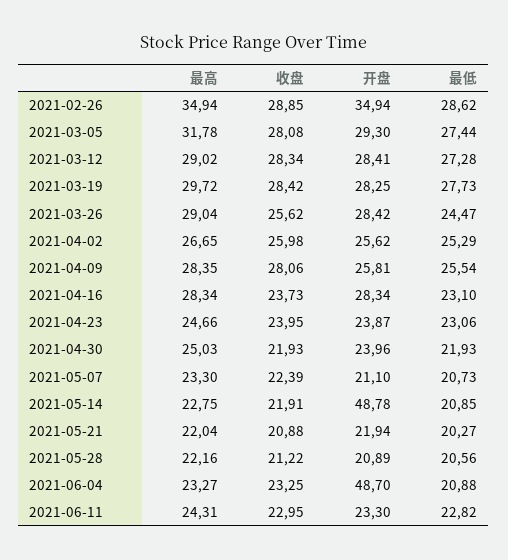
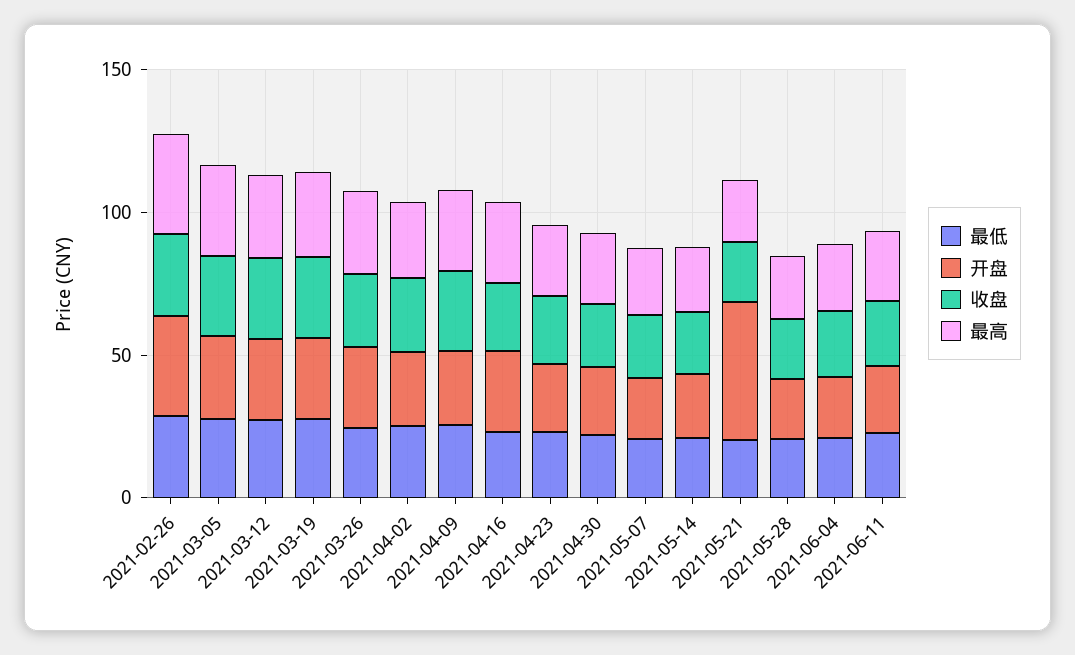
开盘, 2021-05-14: 48.78 -> 20
开盘, 2021-05-21: 21.94 -> 50
开盘, 2021-06-04: 48.7 -> 20

